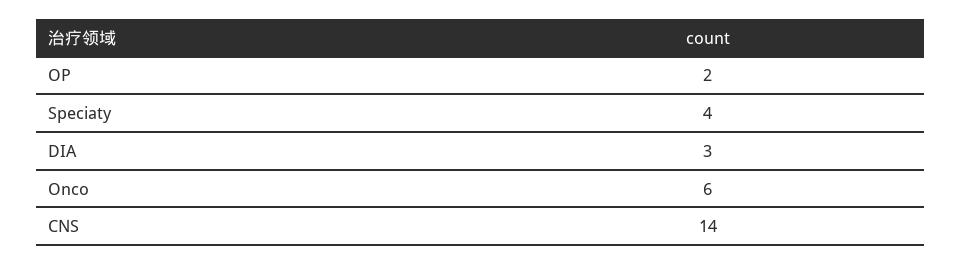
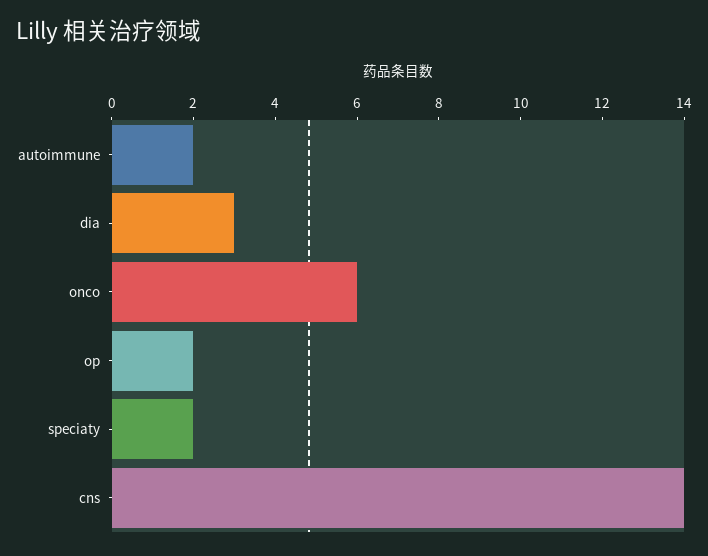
Speciaty: 4 -> 2
autoimmune: none -> 2

